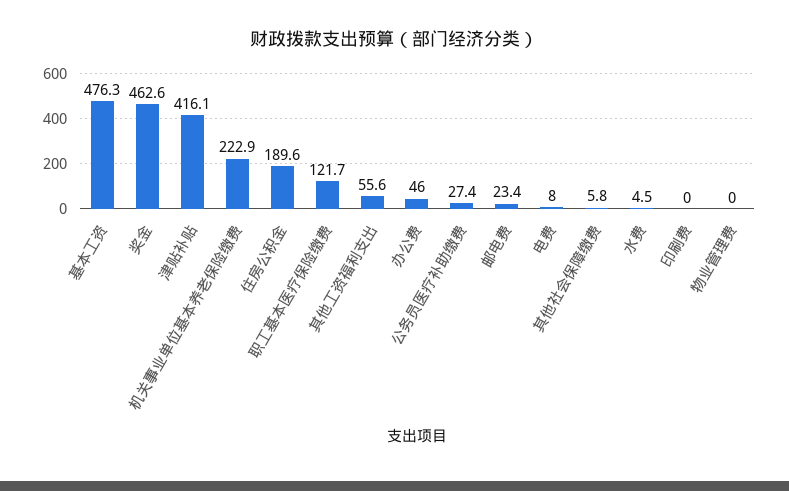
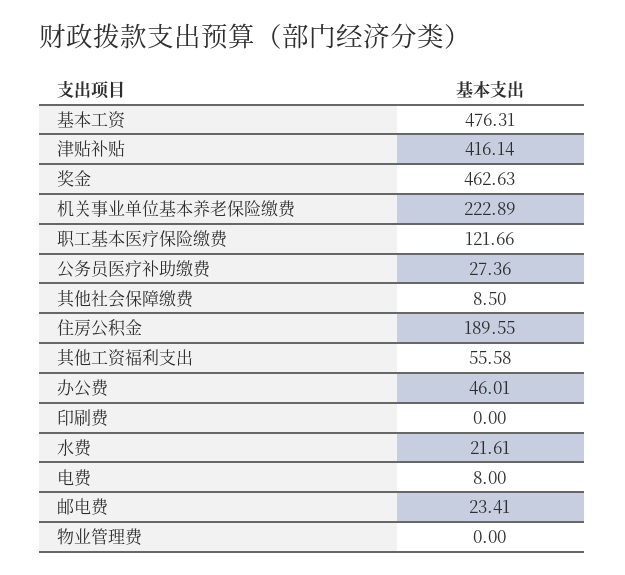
其他社会保障缴费: 5.8 -> 8.5
水费: 4.5 -> 21.61

